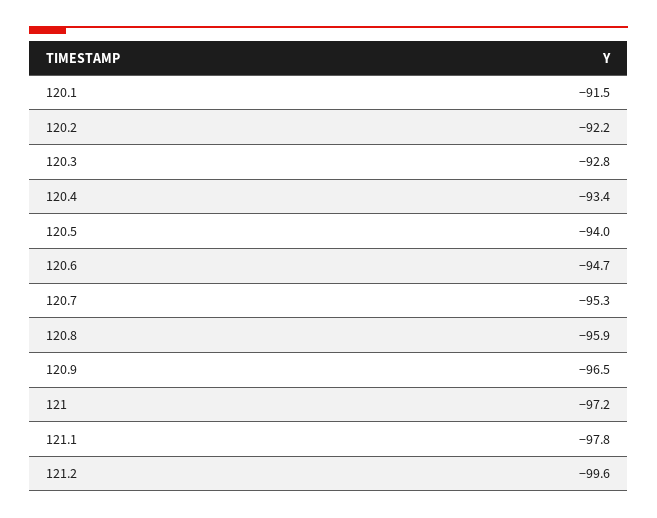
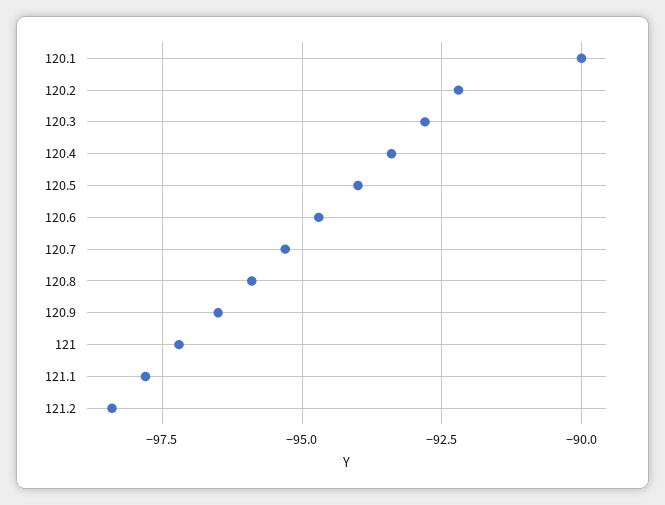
120.1: -91.5 -> -90
121.2: -99.6 -> -98.5

